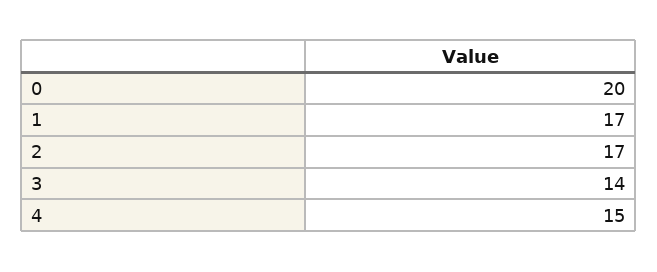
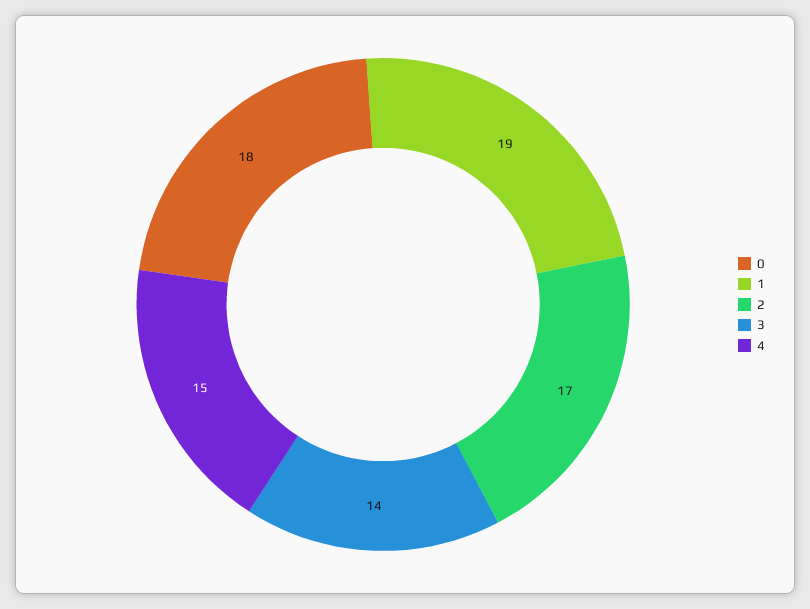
0: 20 -> 18
1: 17 -> 19

